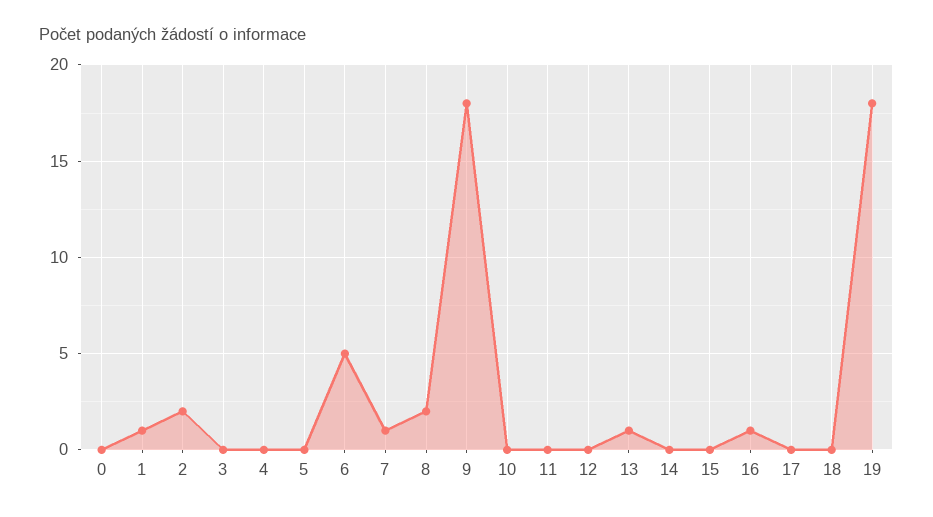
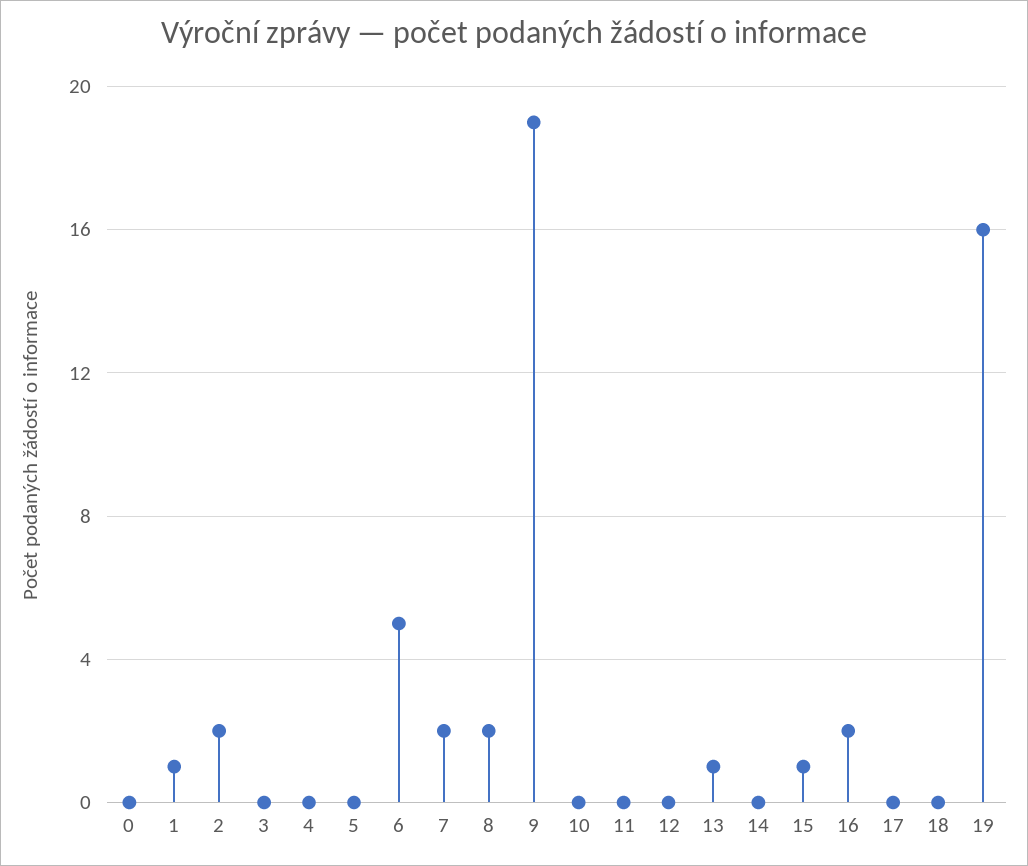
7: 1 -> 2
9: 18 -> 19
15: 0 -> 1
16: 1 -> 2
19: 18 -> 16

